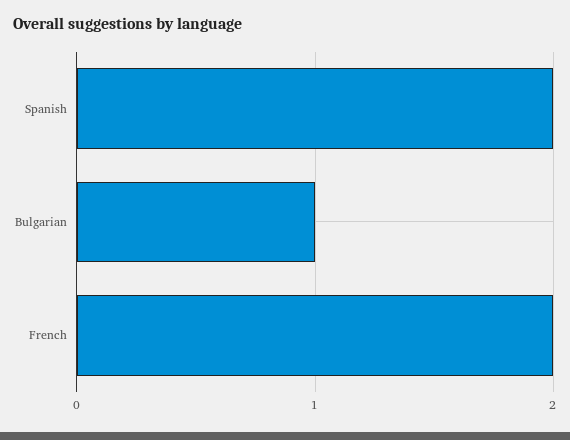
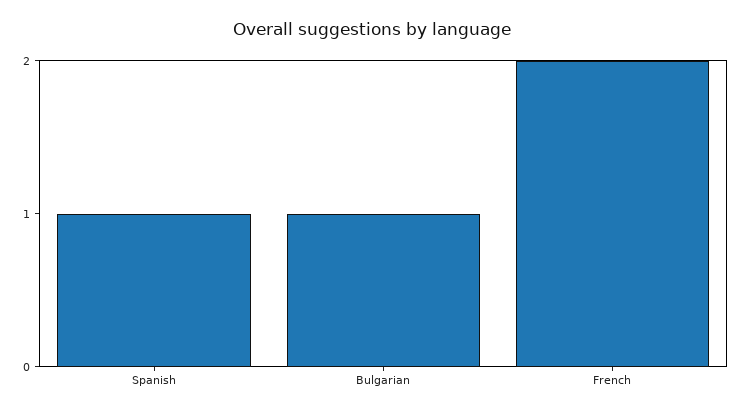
Spanish: 2 -> 1

